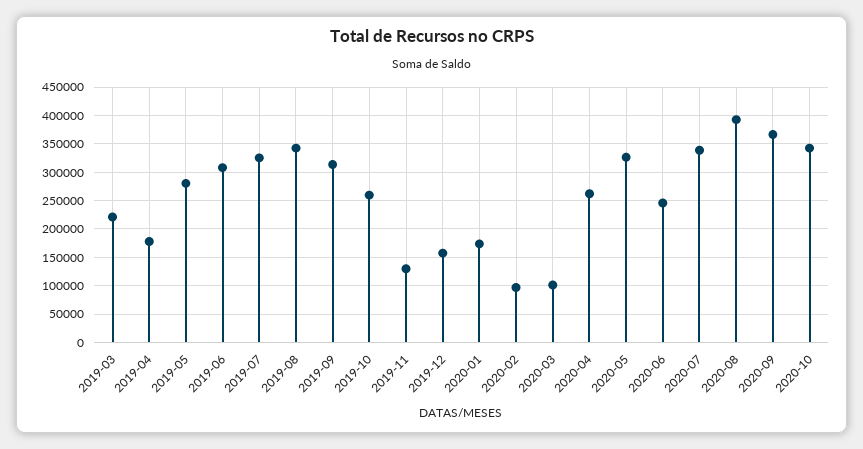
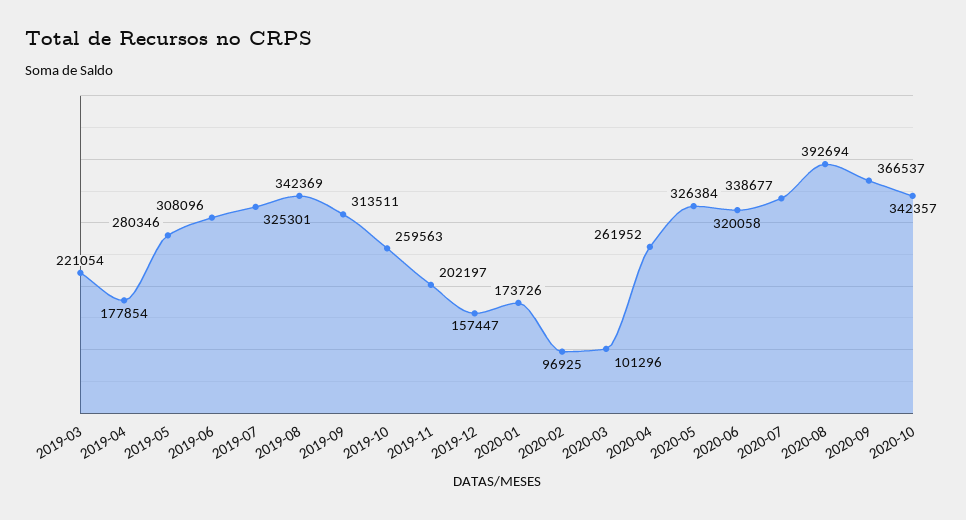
2019-11: 125000 -> 202197
2020-06: 250000 -> 320058

